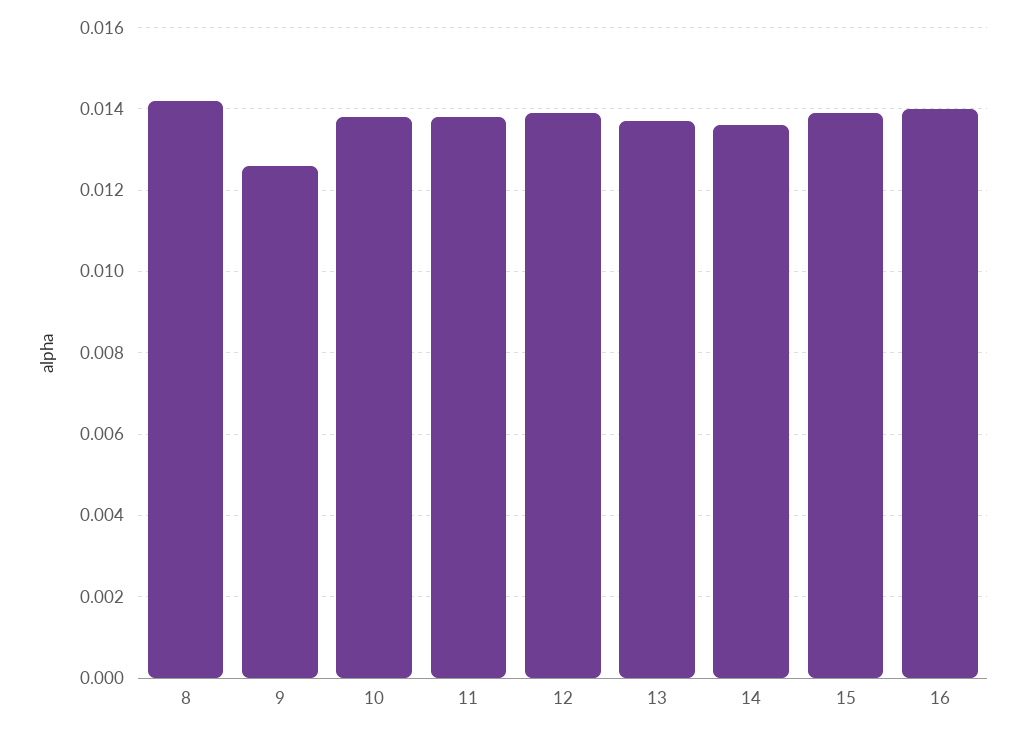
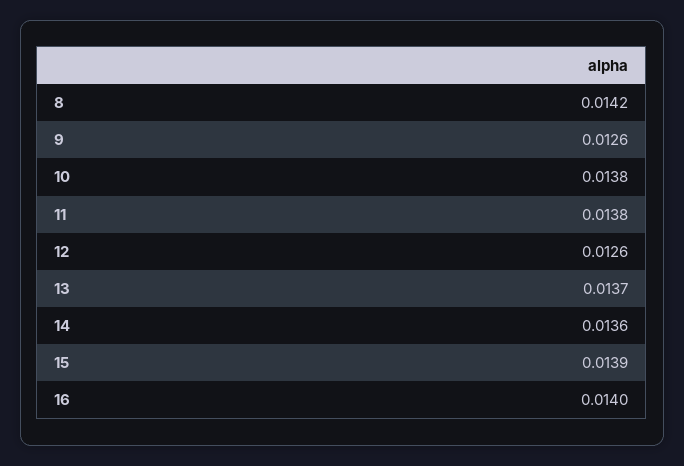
12: 0.014 -> 0.0126

